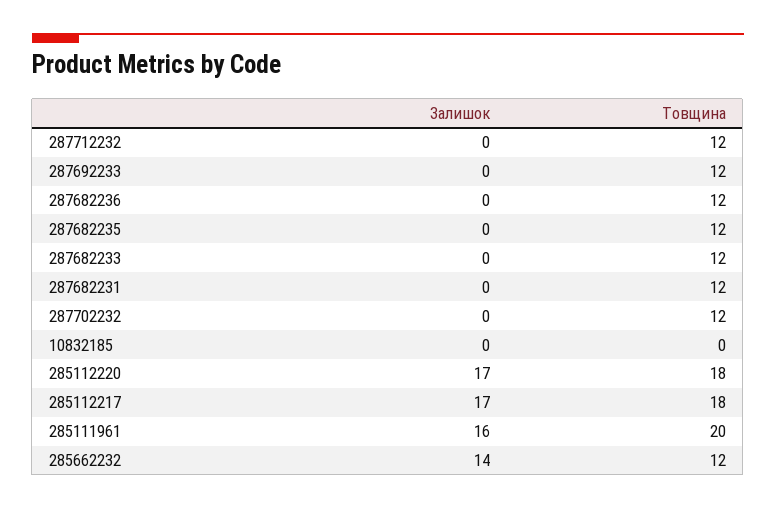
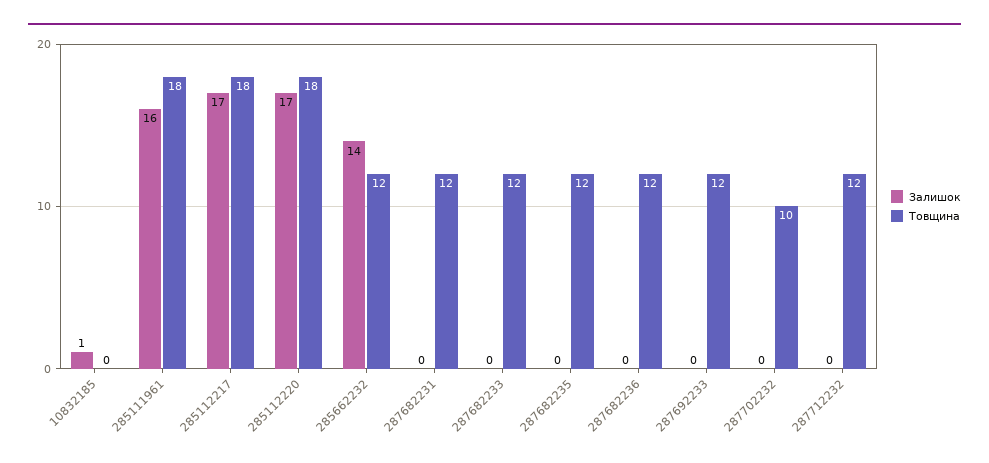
Товщина, 287702232: 12 -> 10
Залишок, 10832185: 0 -> 1
Товщина, 285111961: 20 -> 18

